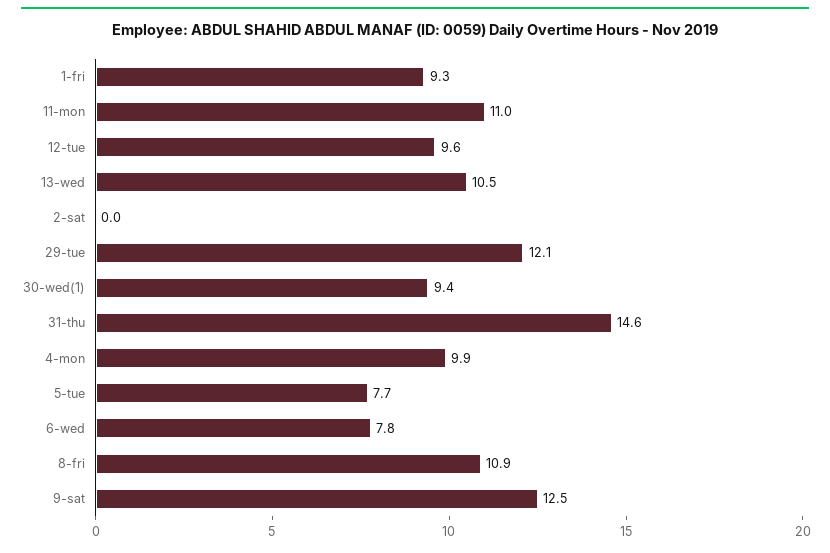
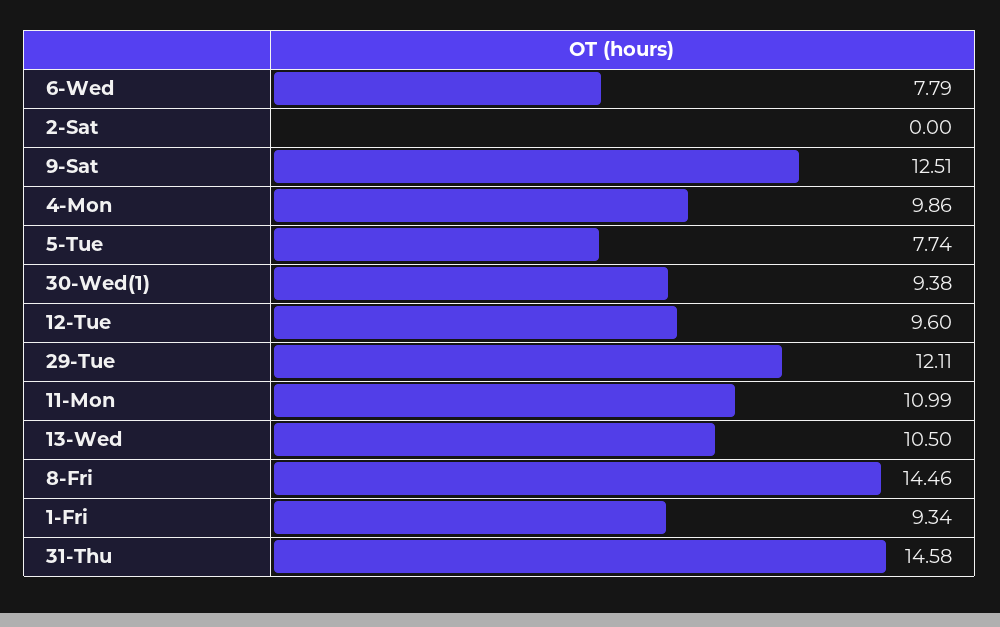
8-fri: 10.9 -> 14.46

